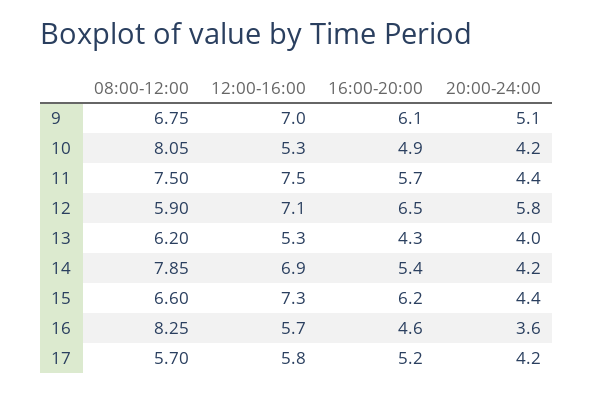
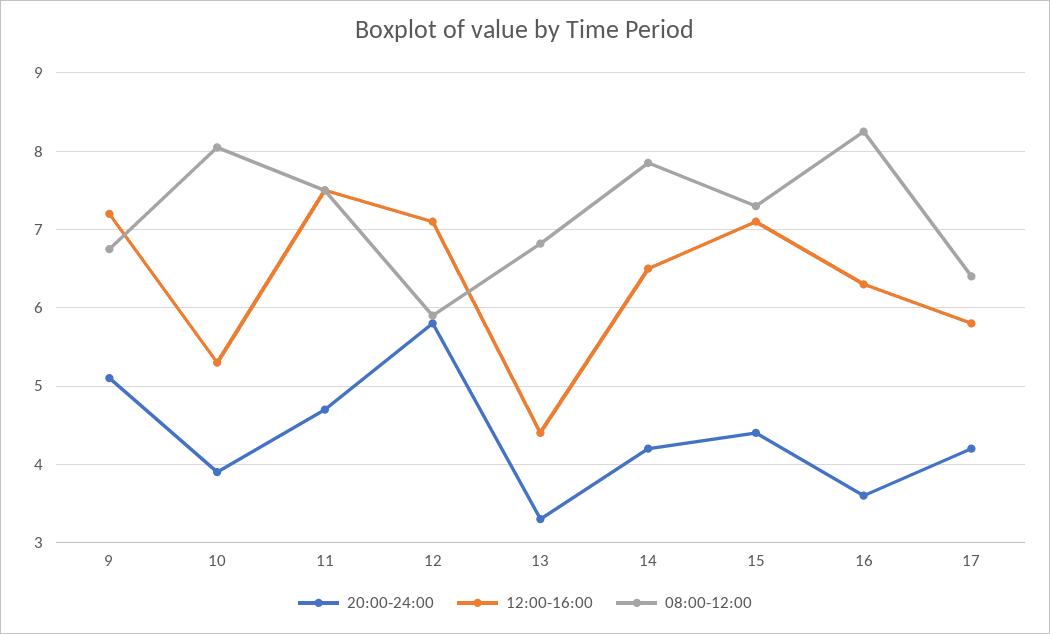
12:00-16:00, 9: 7 -> 7.2
16:00-20:00, 9: 6.1 -> none
16:00-20:00, 10: 4.9 -> none
20:00-24:00, 10: 4.2 -> 3.9
16:00-20:00, 11: 5.7 -> none
20:00-24:00, 11: 4.4 -> 4.7
16:00-20:00, 12: 6.5 -> none
08:00-12:00, 13: 6.2 -> 6.8
12:00-16:00, 13: 5.3 -> 4.4
16:00-20:00, 13: 4.3 -> none
20:00-24:00, 13: 4 -> 3.3
12:00-16:00, 14: 6.9 -> 6.5
16:00-20:00, 14: 5.4 -> none
08:00-12:00, 15: 6.6 -> 7.3
12:00-16:00, 15: 7.3 -> 7.1
16:00-20:00, 15: 6.2 -> none
12:00-16:00, 16: 5.7 -> 6.3
16:00-20:00, 16: 4.6 -> none
08:00-12:00, 17: 5.7 -> 6.4
16:00-20:00, 17: 5.2 -> none

